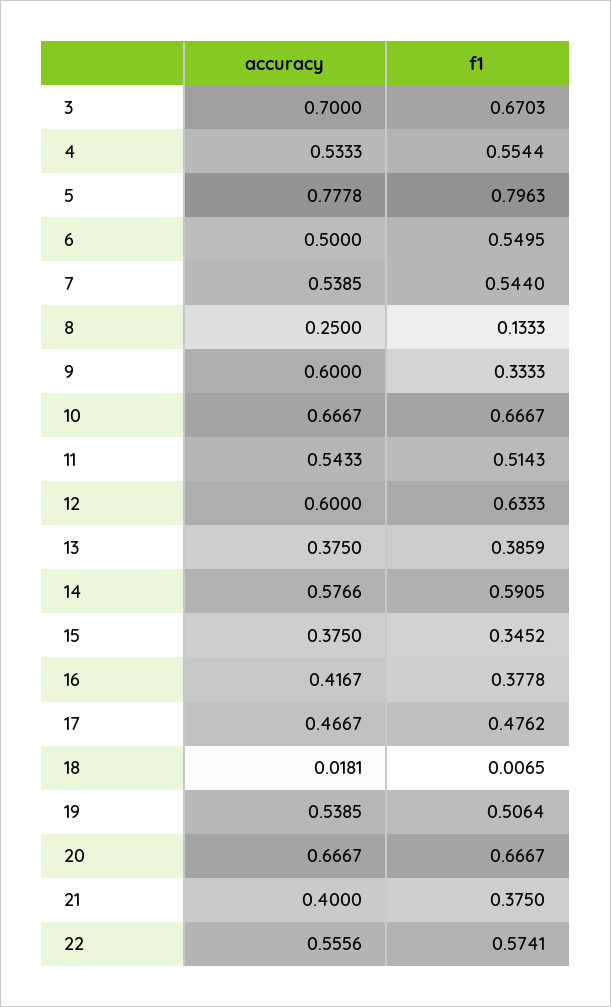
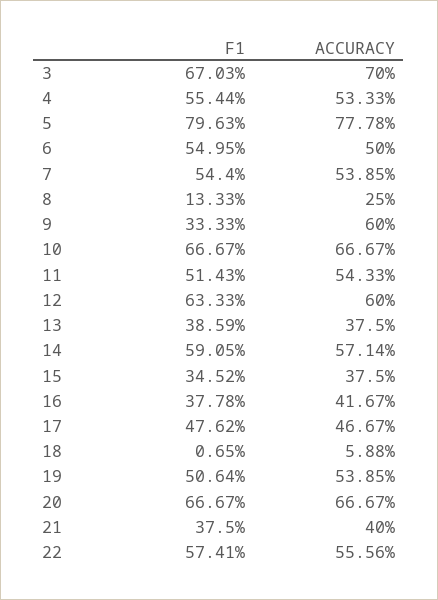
accuracy, 14: 0.5766 -> 0.5714
accuracy, 18: 0.0181 -> 0.0588

